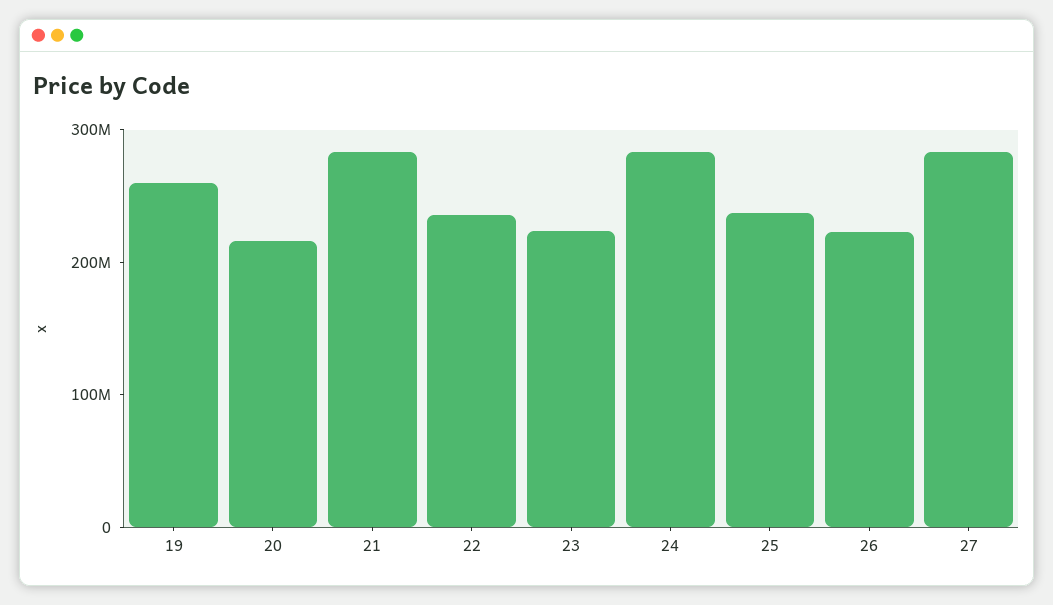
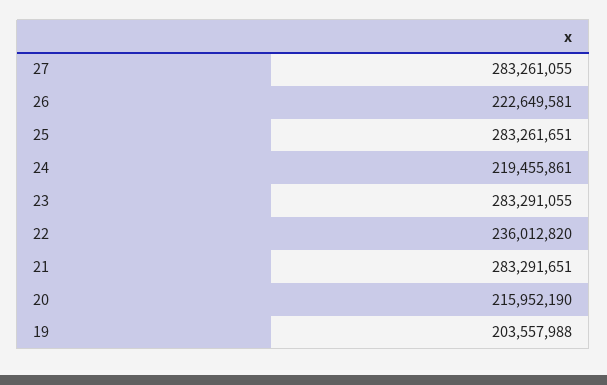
19: 260000000 -> 203557988
23: 220000000 -> 283291055
24: 280000000 -> 219455861
25: 240000000 -> 283261651

